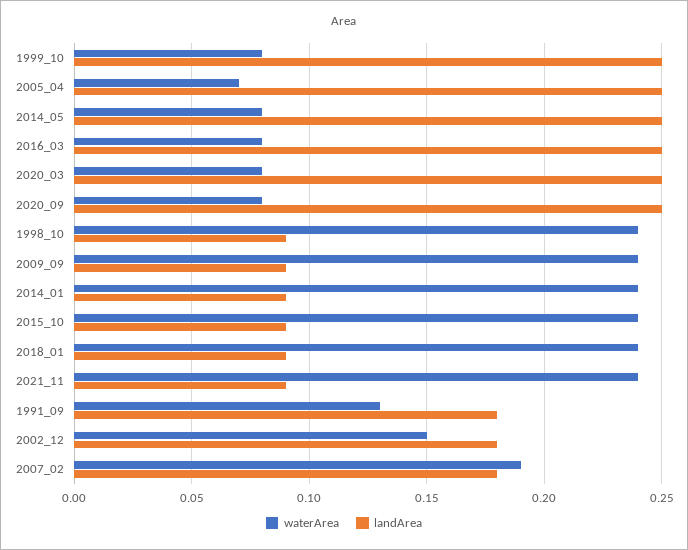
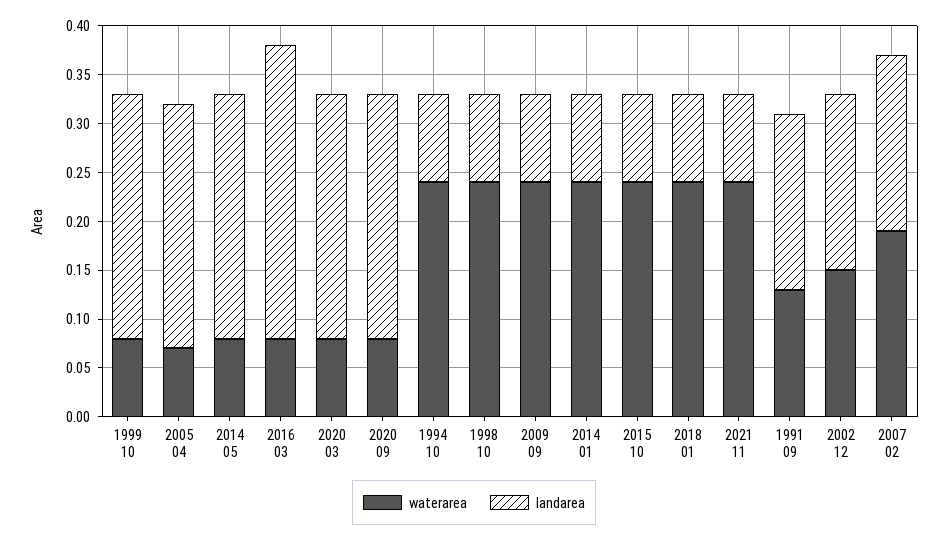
landArea, 2016_03: 0.25 -> 0.3
waterArea, 1994 10: none -> 0.24
landArea, 1994 10: none -> 0.09

